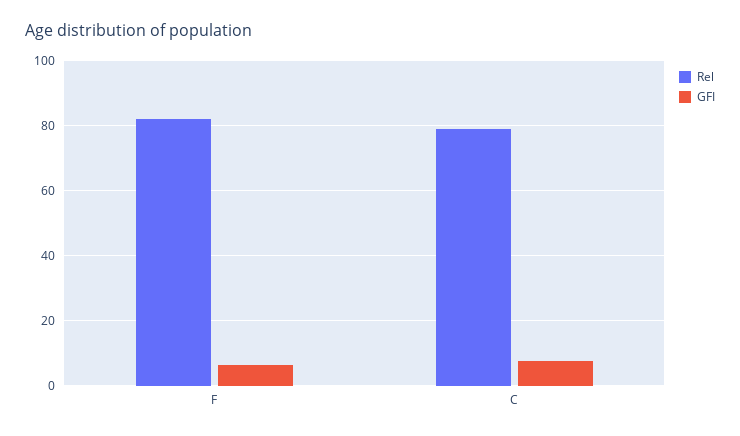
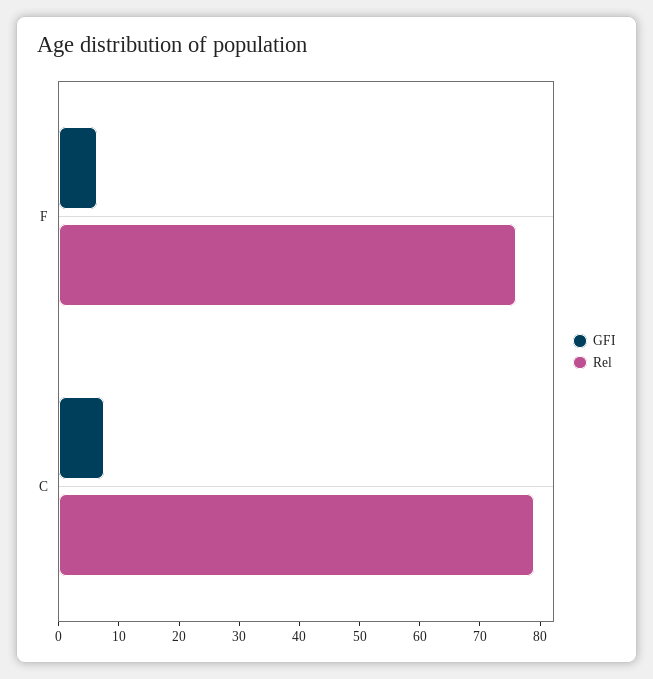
Rel, F: 82 -> 76

